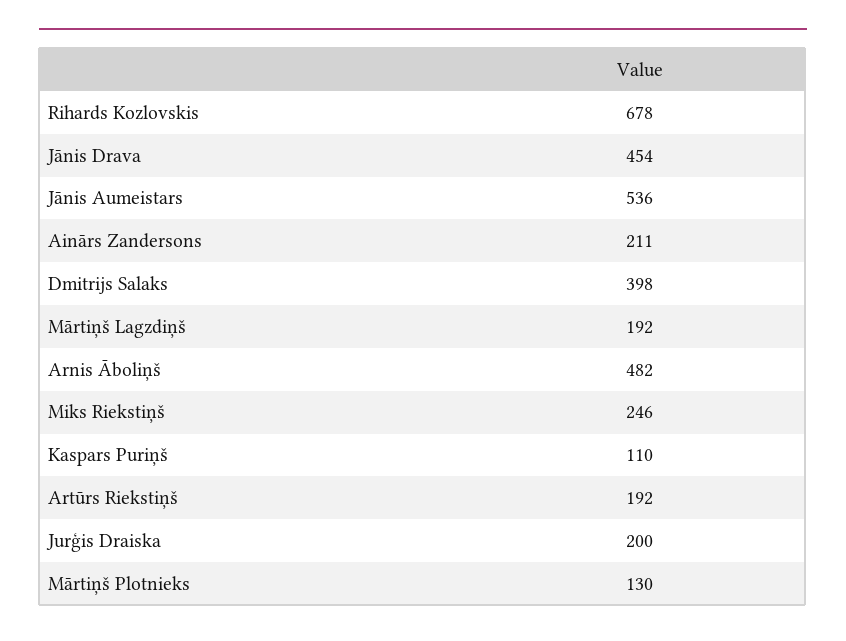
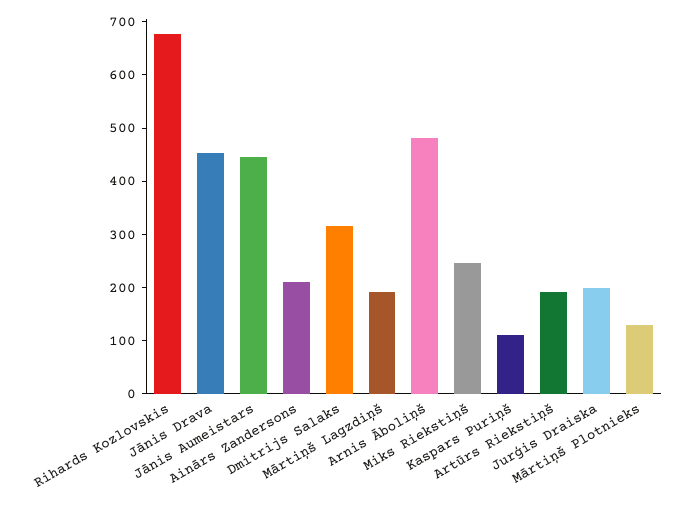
Jānis Aumeistars: 536 -> 440
Dmitrijs Salaks: 398 -> 320

